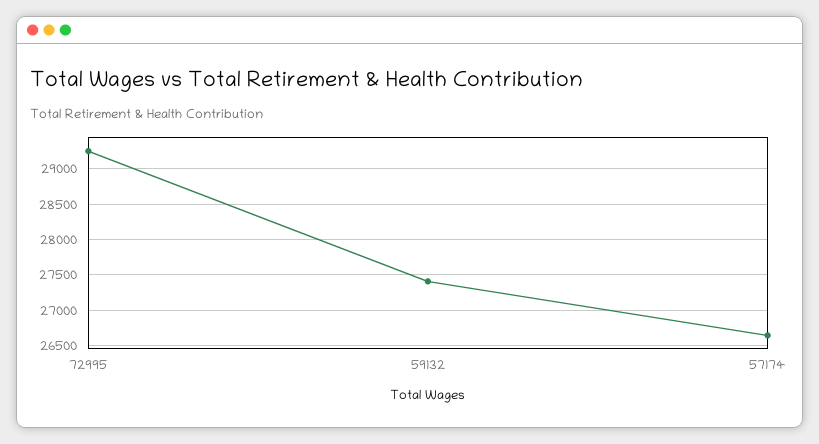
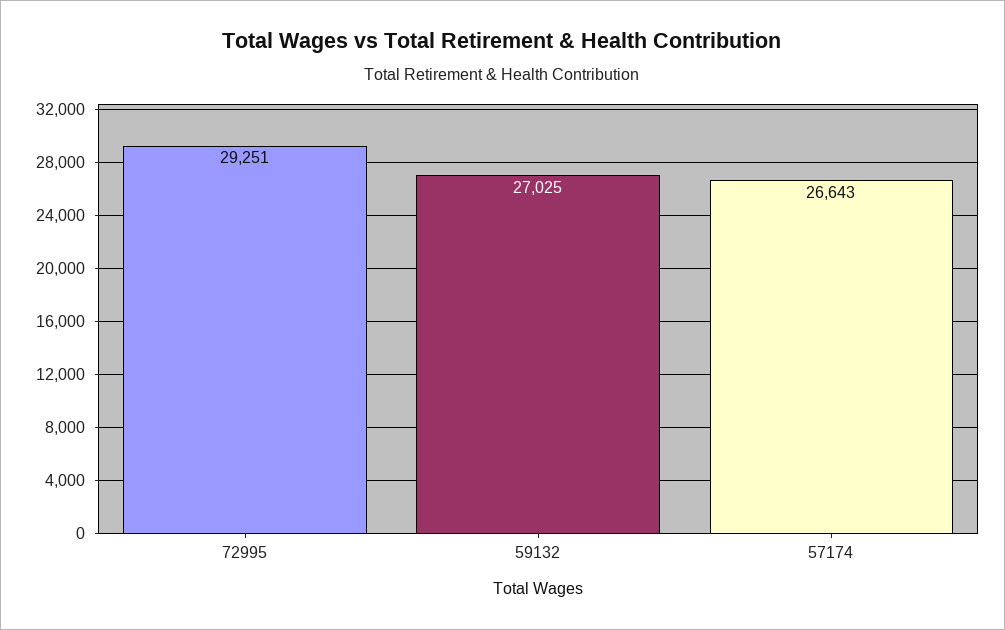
59132: 27400 -> 27025

